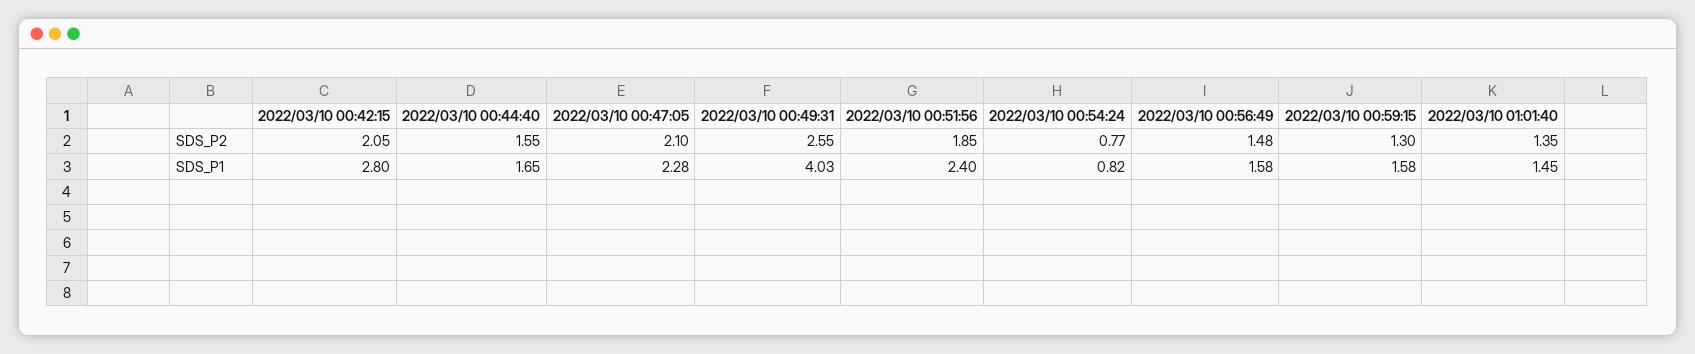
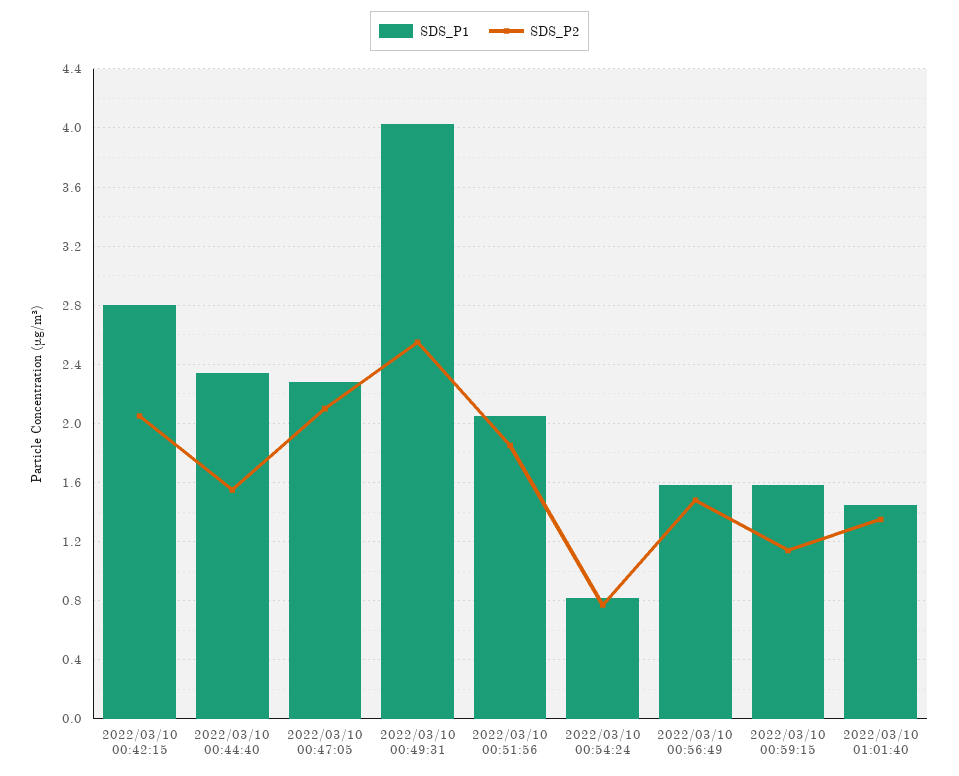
SDS_P2, 2022/03/10 00:59:15: 1.3 -> 1.15
SDS_P1, 2022/03/10 00:44:40: 1.65 -> 2.35
SDS_P1, 2022/03/10 00:51:56: 2.4 -> 2.05

